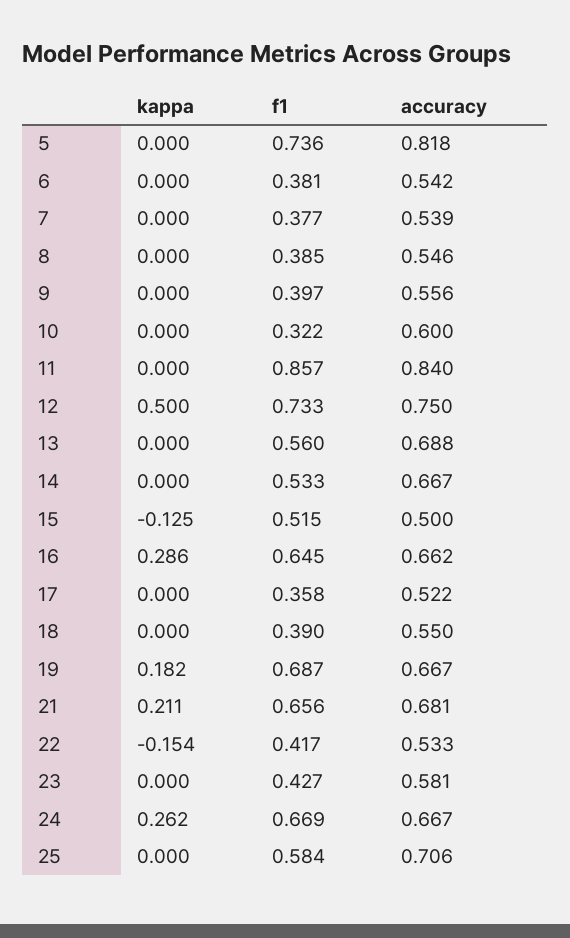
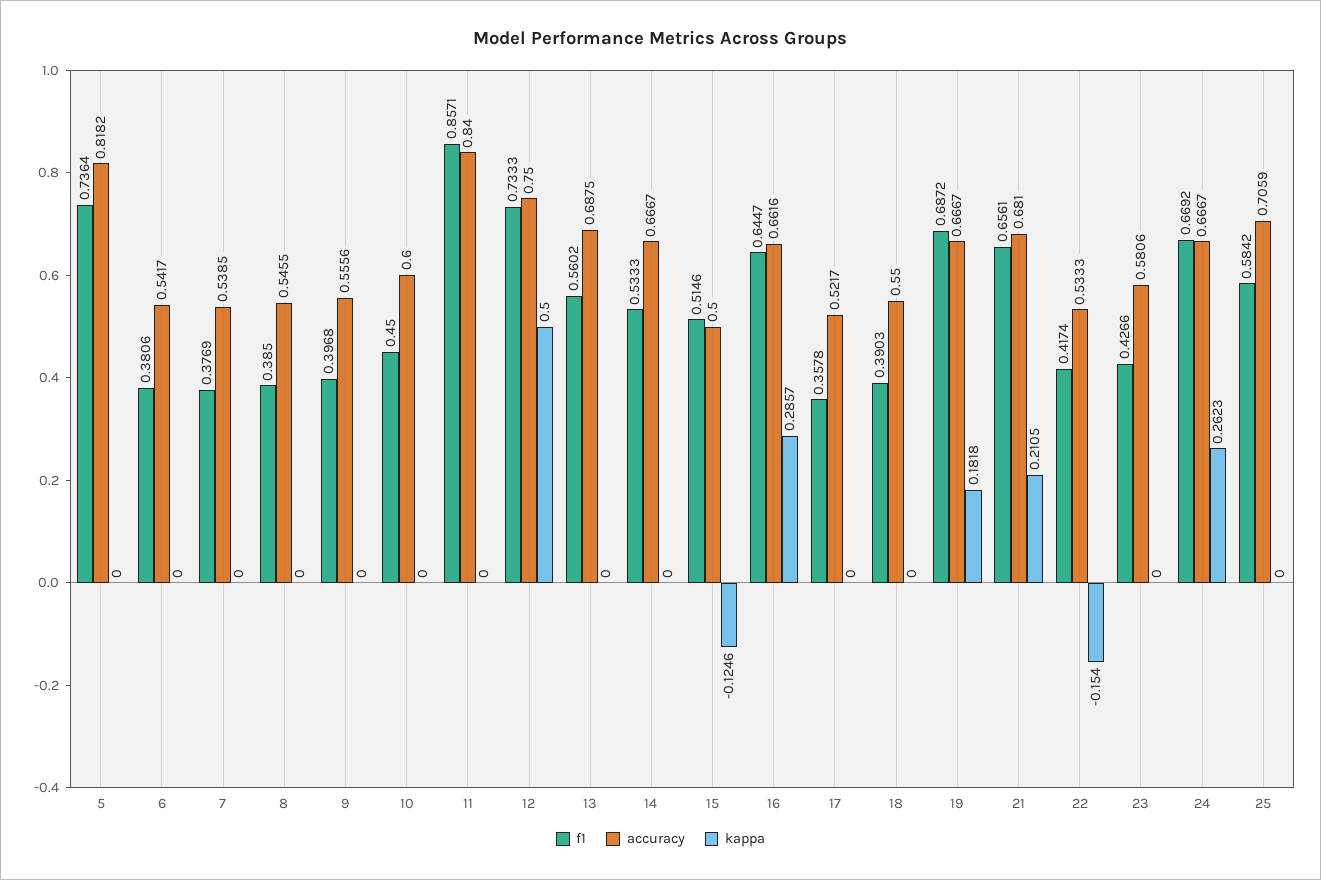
f1, 10: 0.322 -> 0.45

